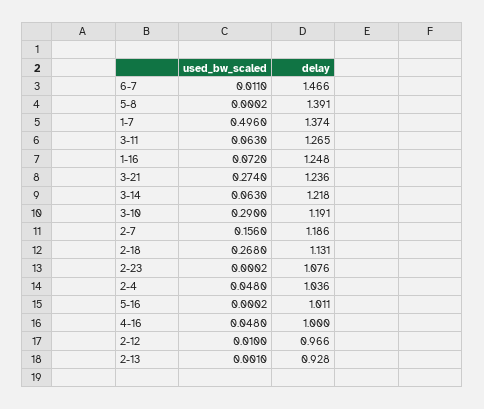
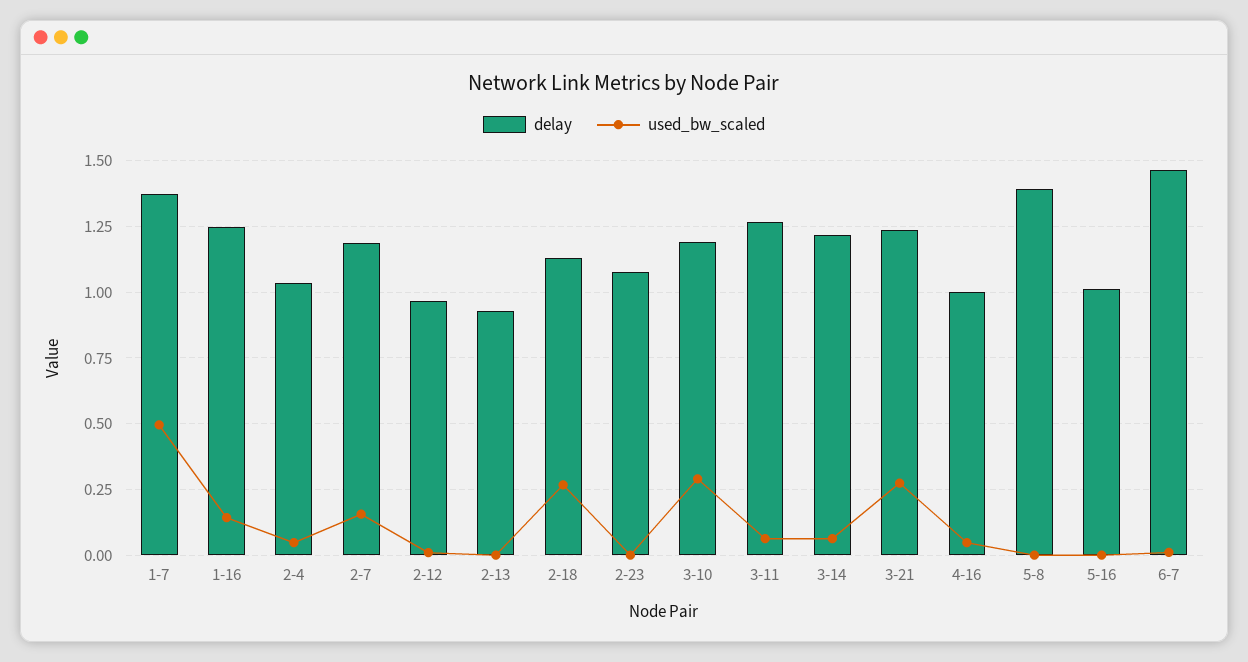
used_bw_scaled, 1-16: 0.072 -> 0.15

